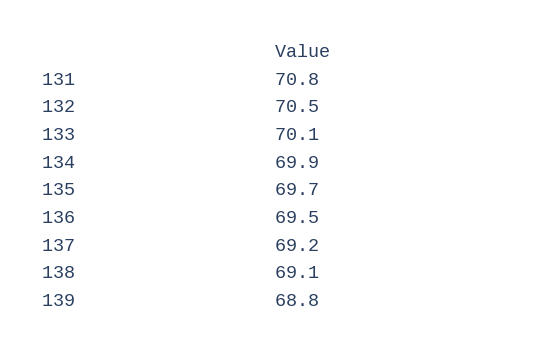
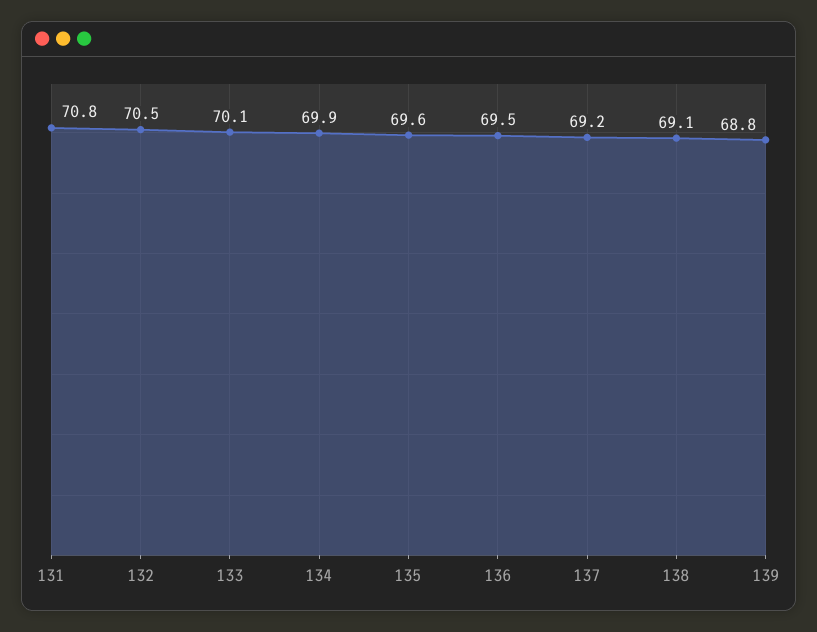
135: 69.7 -> 69.6

